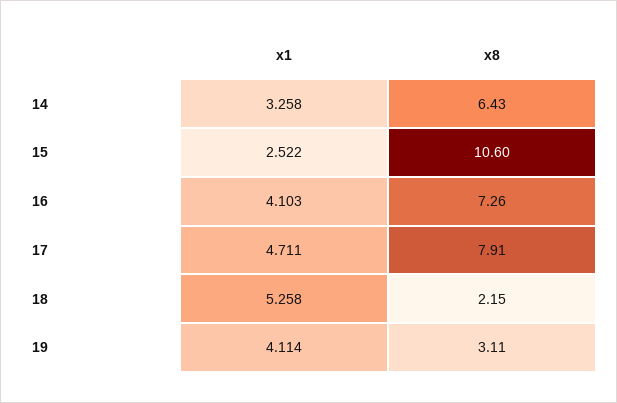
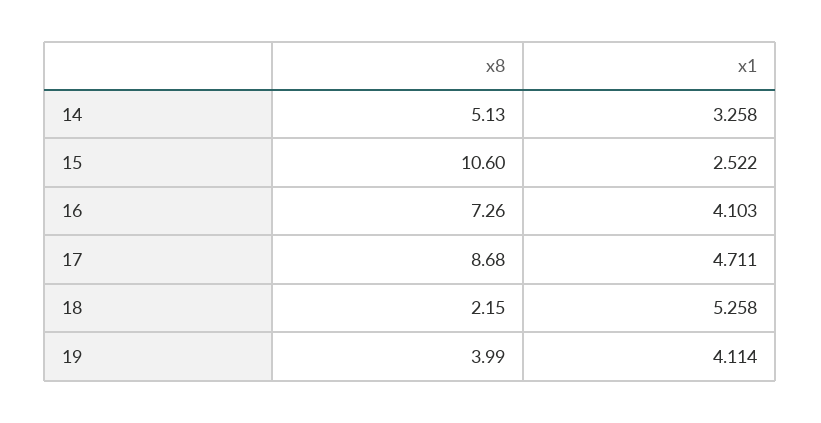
x8, 14: 6.43 -> 5.13
x8, 17: 7.91 -> 8.68
x8, 19: 3.11 -> 3.99

